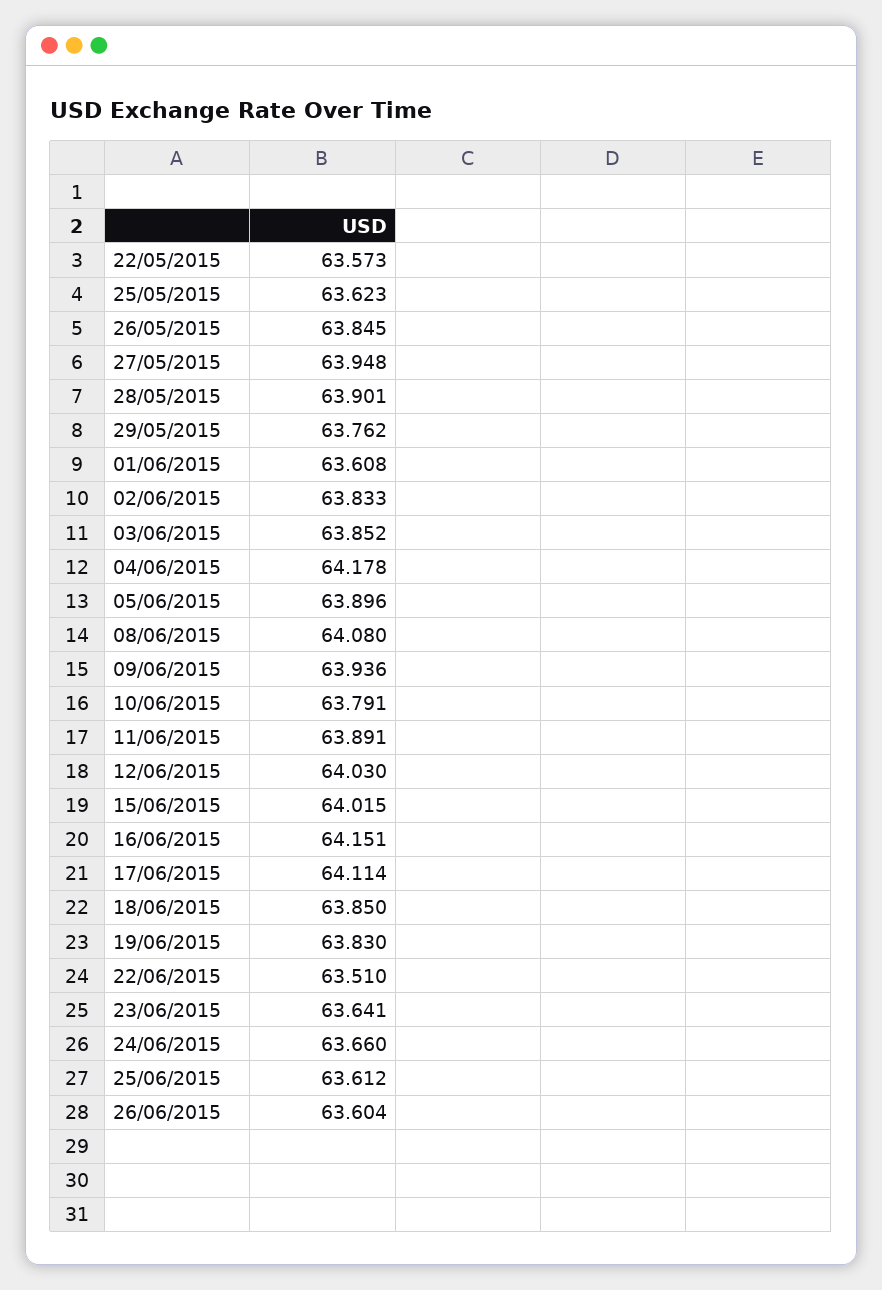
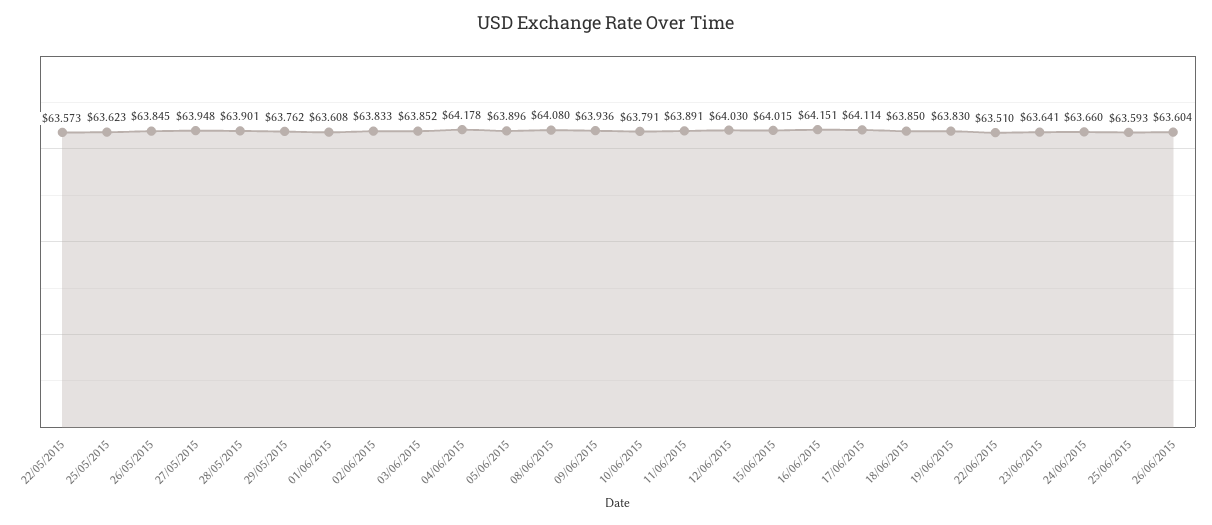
25/06/2015: 63.612 -> 63.593

